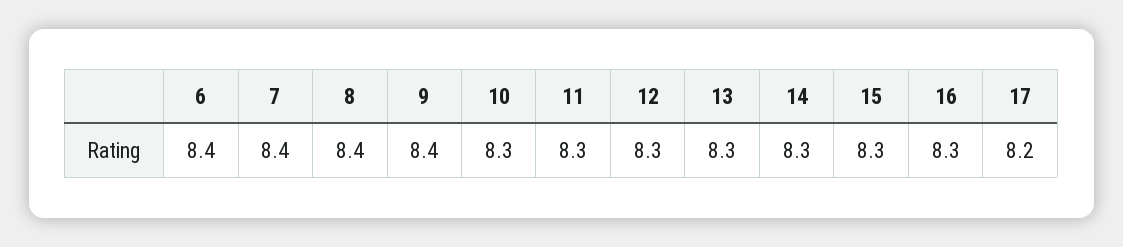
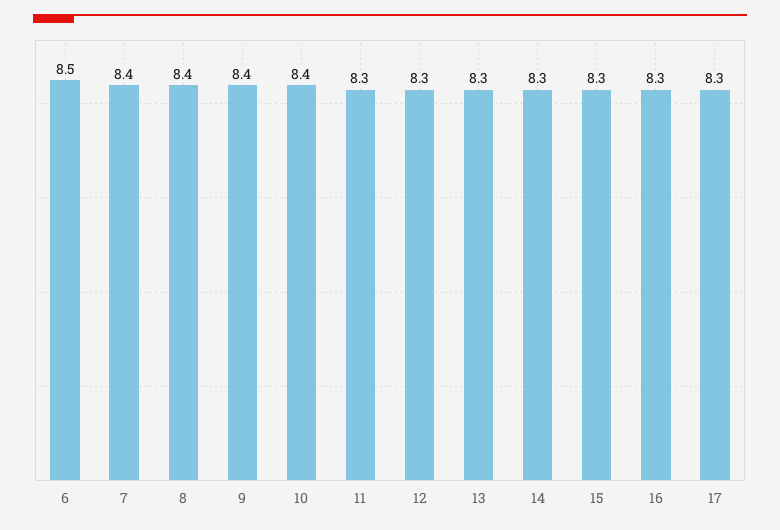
6: 8.4 -> 8.5
10: 8.3 -> 8.4
17: 8.2 -> 8.3

